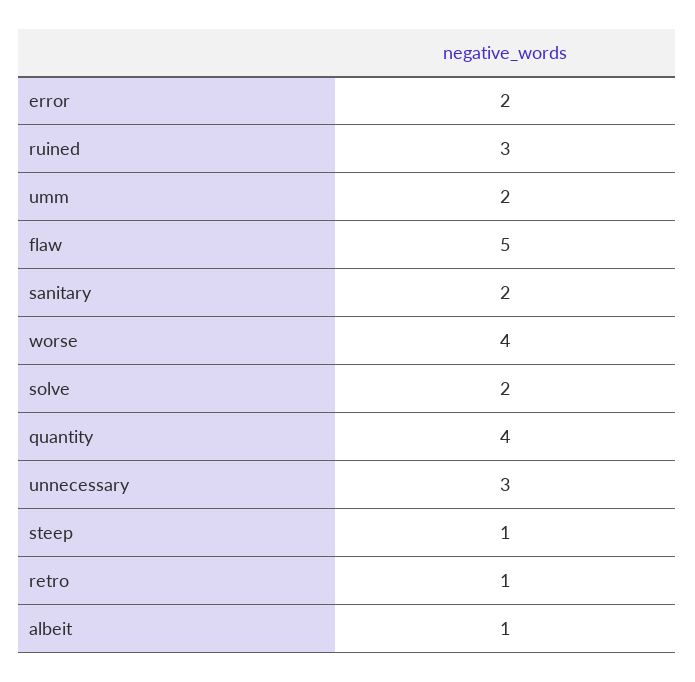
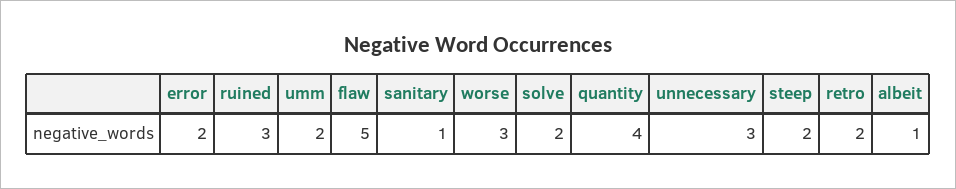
sanitary: 2 -> 1
worse: 4 -> 3
steep: 1 -> 2
retro: 1 -> 2

